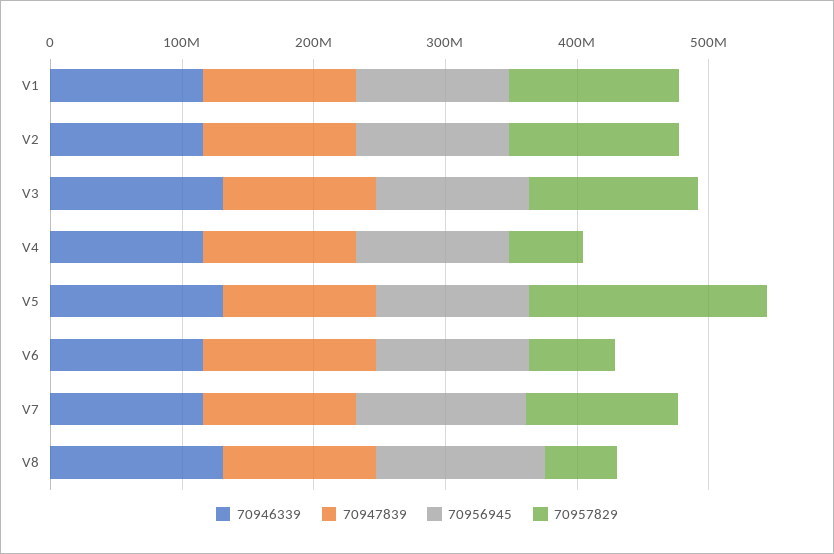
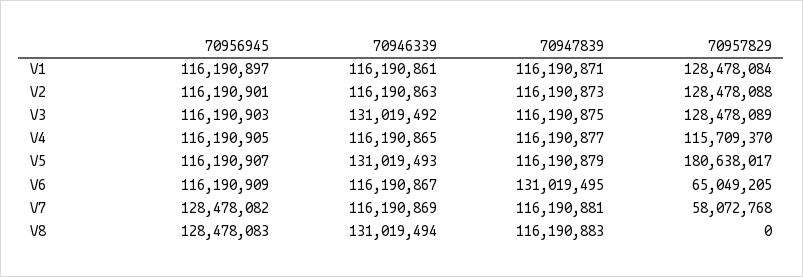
70957829, V4: 60000000 -> 115709370
70957829, V7: 120000000 -> 58072768
70957829, V8: 60000000 -> 0

